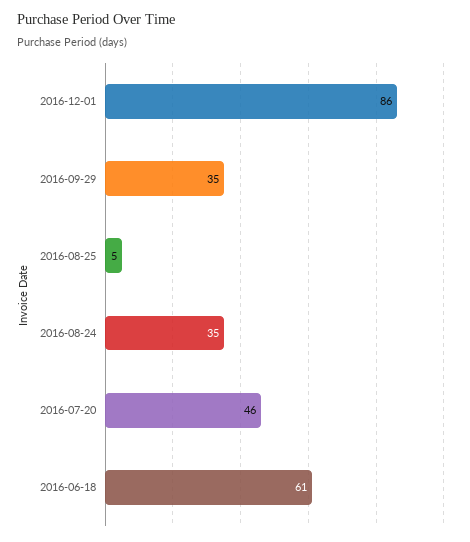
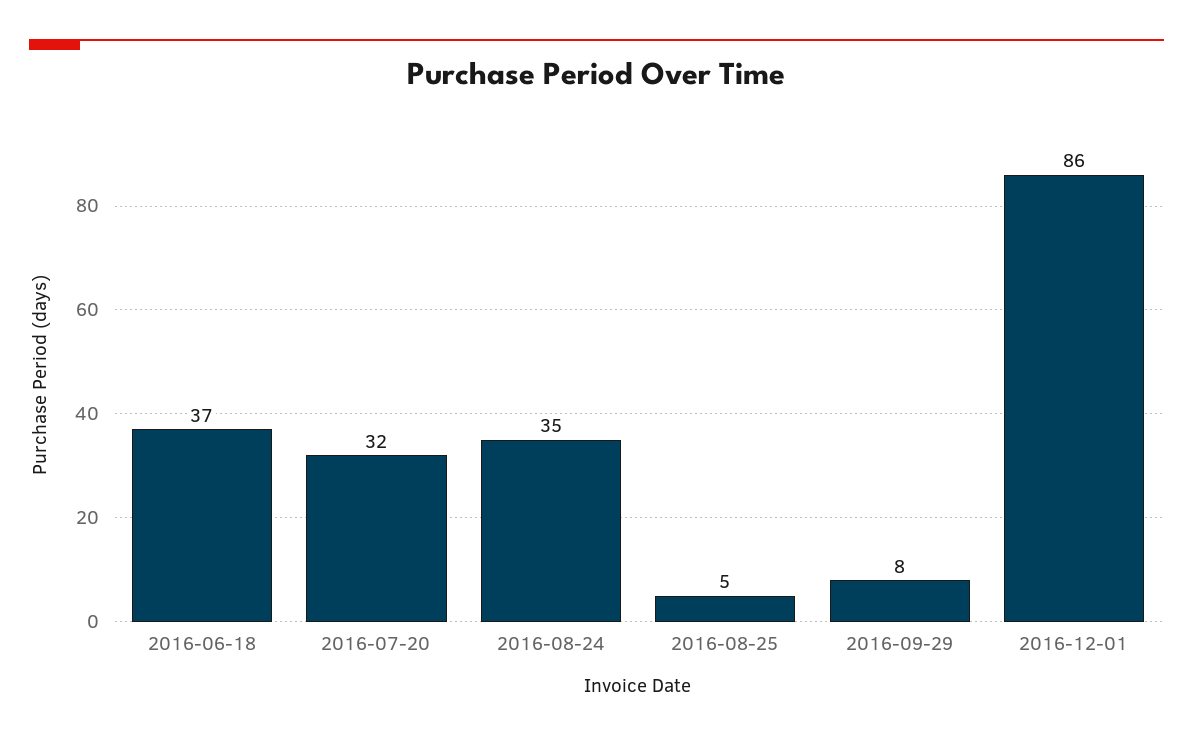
2016-09-29: 35 -> 8
2016-07-20: 46 -> 32
2016-06-18: 61 -> 37

